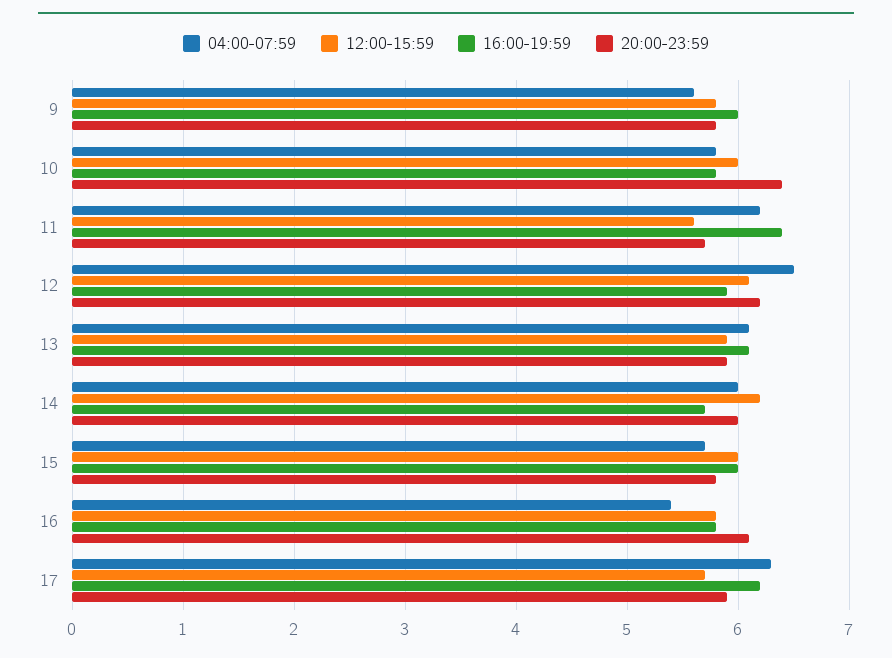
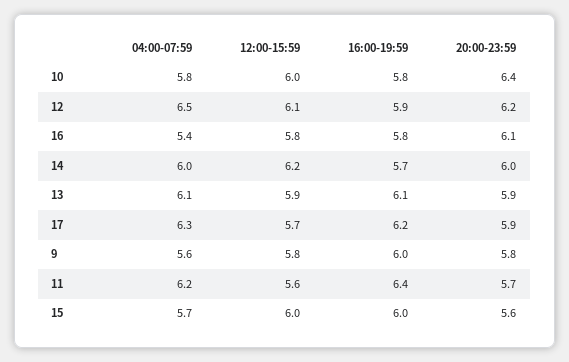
20:00-23:59, 15: 5.8 -> 5.6

